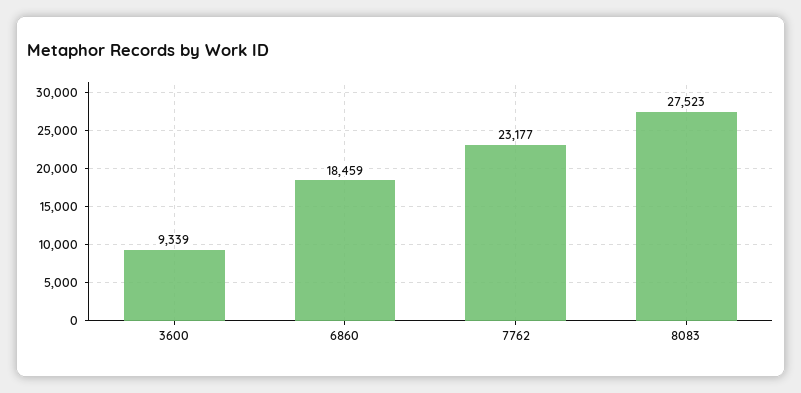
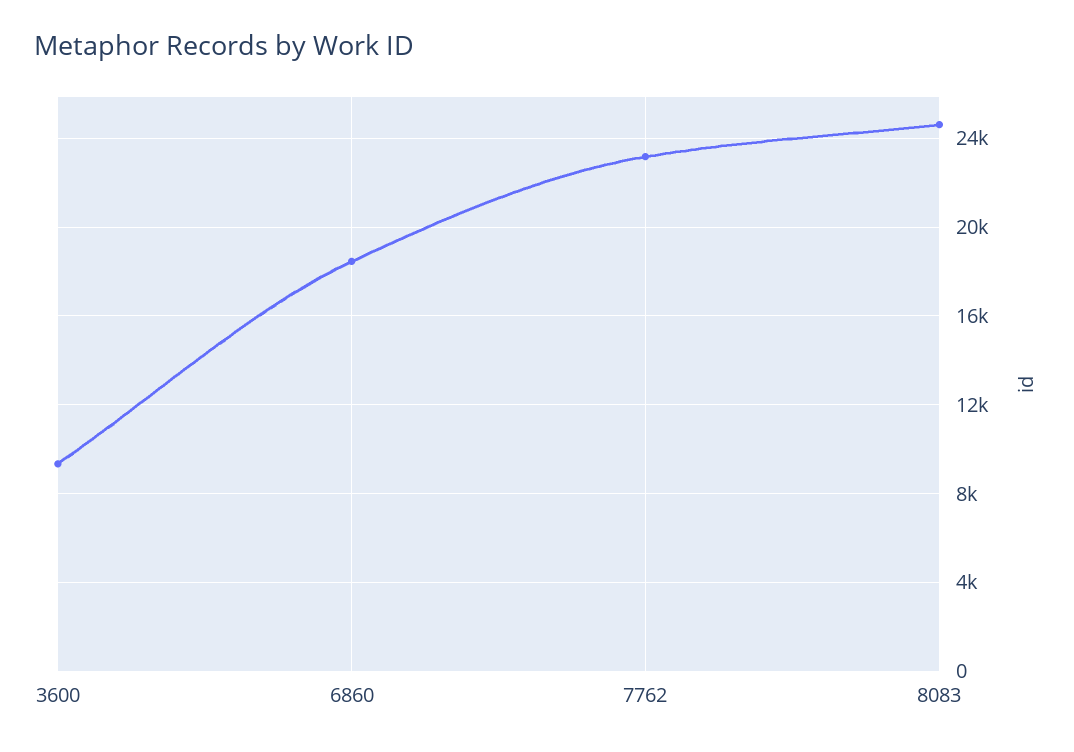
8083: 27523 -> 24500

